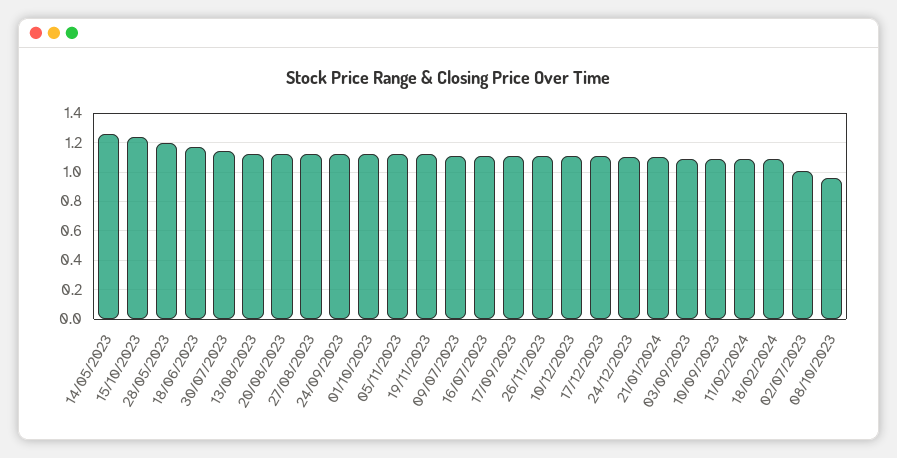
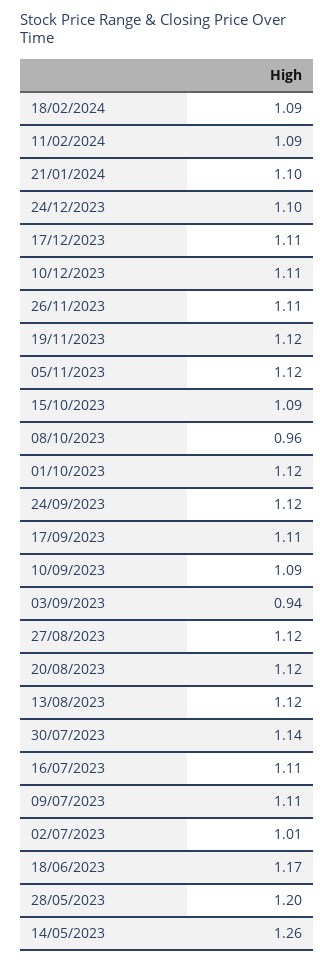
15/10/2023: 1.25 -> 1.09
03/09/2023: 1.1 -> 0.94

